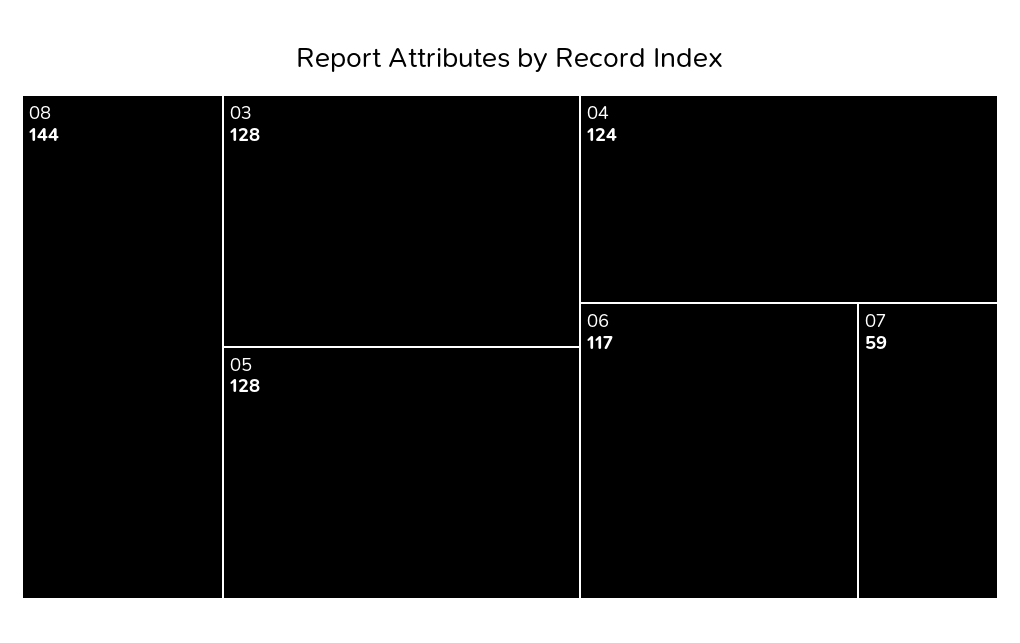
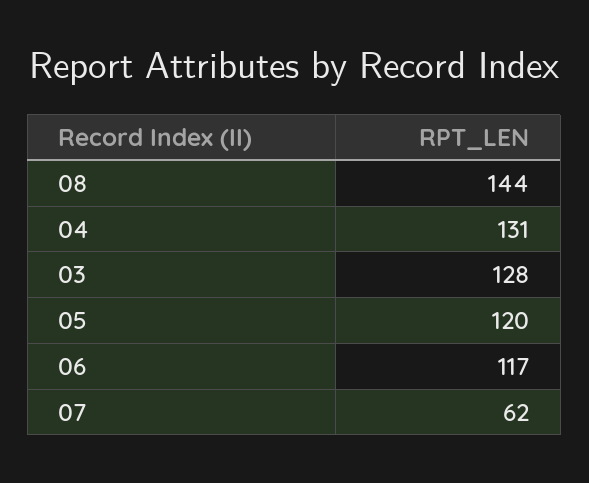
05: 128 -> 120
04: 124 -> 131
07: 59 -> 62

